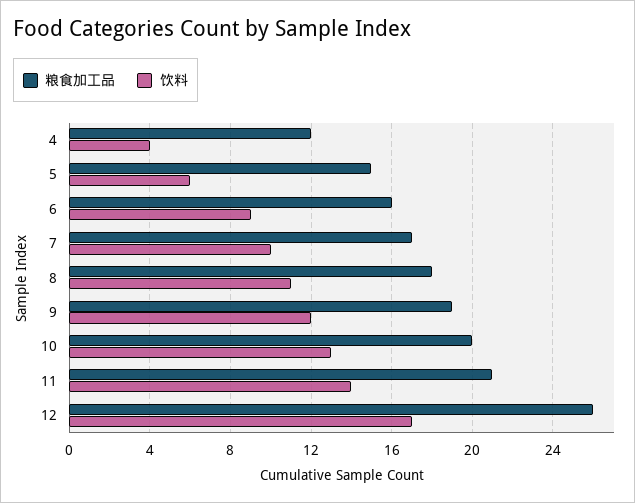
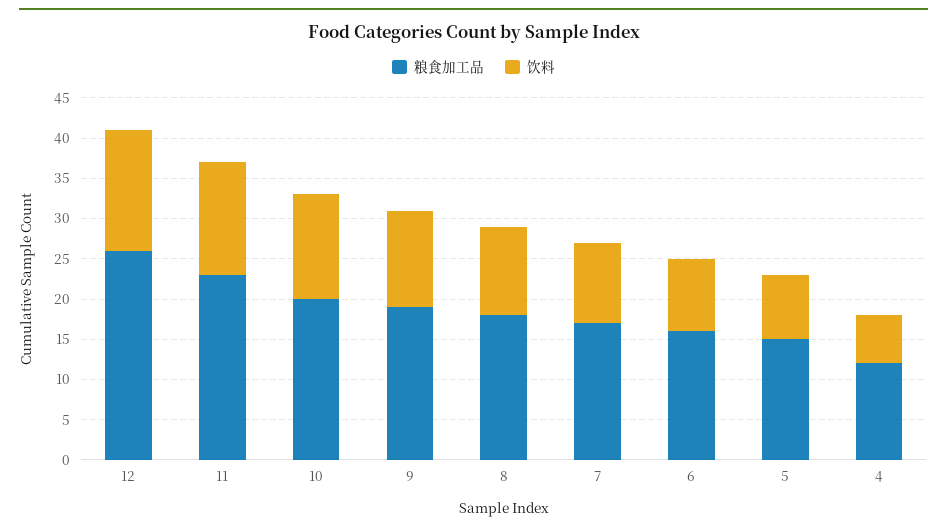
饮料, 4: 4 -> 6
饮料, 5: 6 -> 8
粮食加工品, 11: 21 -> 23
饮料, 12: 17 -> 15

